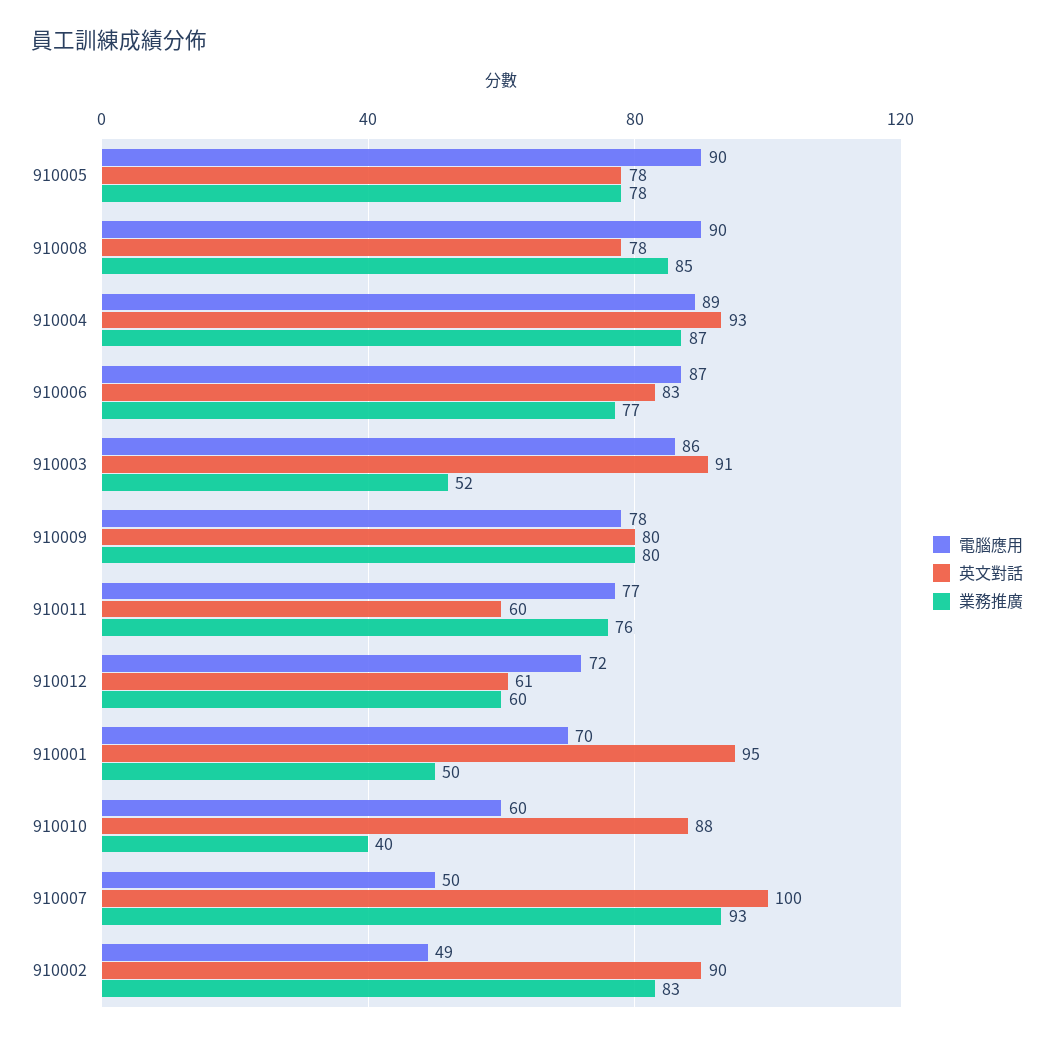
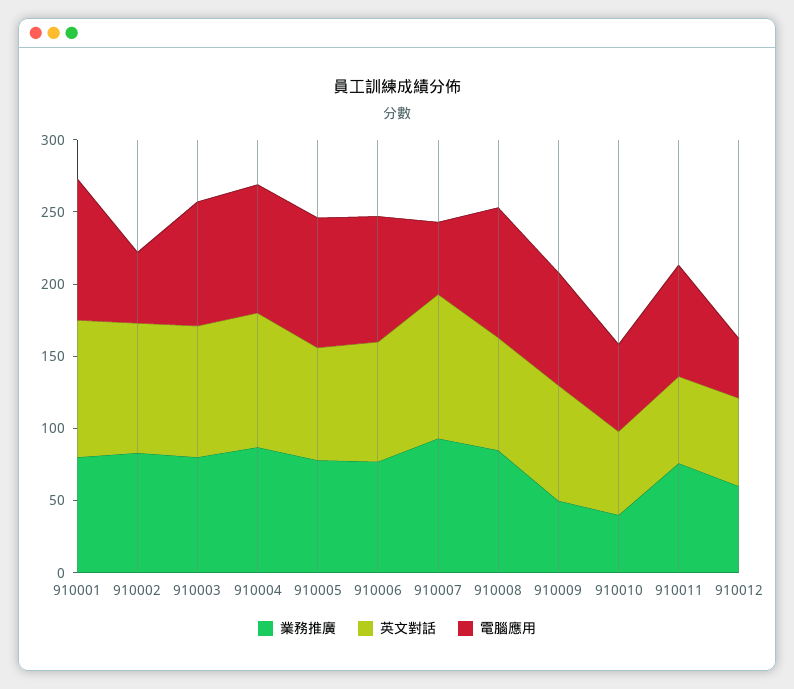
業務推廣, 910003: 52 -> 80
業務推廣, 910009: 80 -> 50
電腦應用, 910012: 72 -> 40
電腦應用, 910001: 70 -> 100
業務推廣, 910001: 50 -> 80
英文對話, 910010: 88 -> 60

